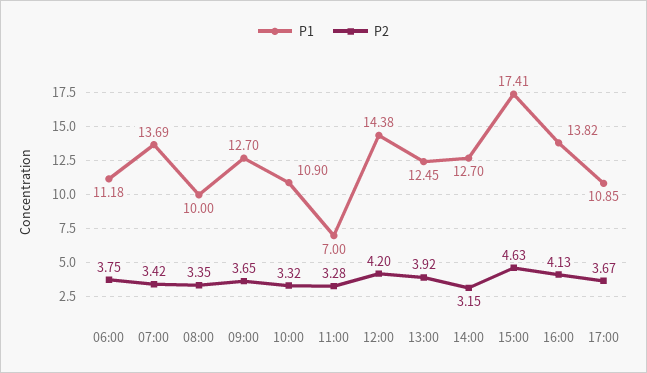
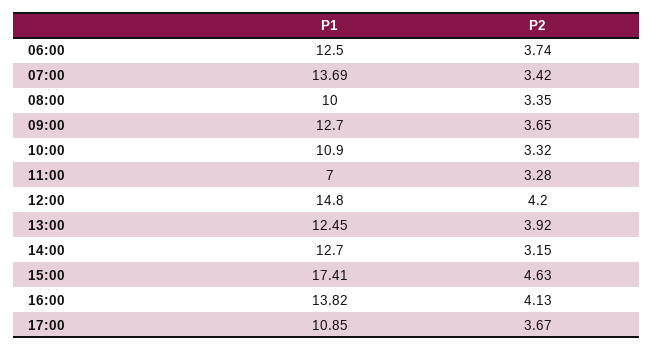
P1, 06:00: 11.18 -> 12.5
P2, 06:00: 3.75 -> 3.74
P1, 12:00: 14.38 -> 14.8

